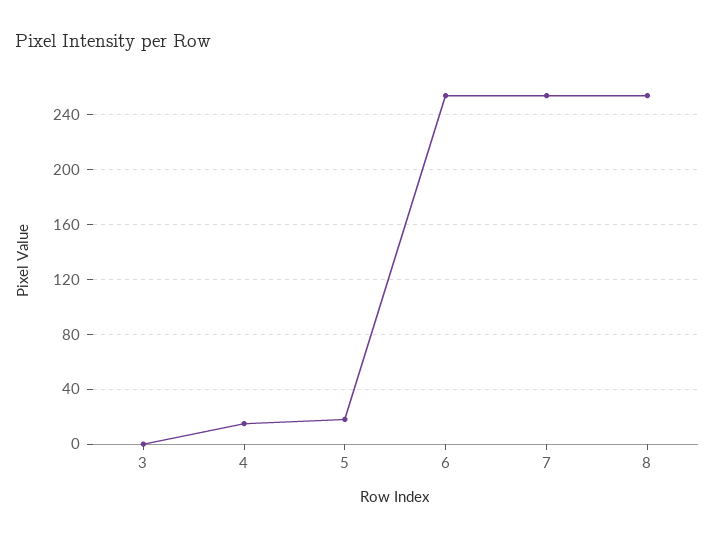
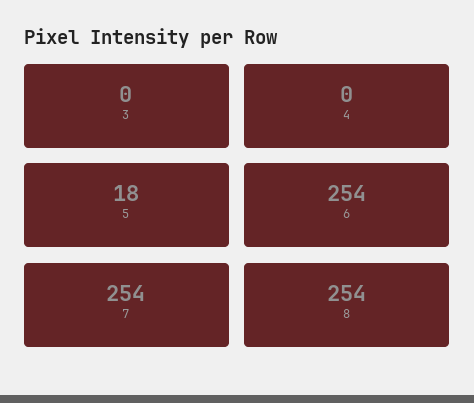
4: 15 -> 0

